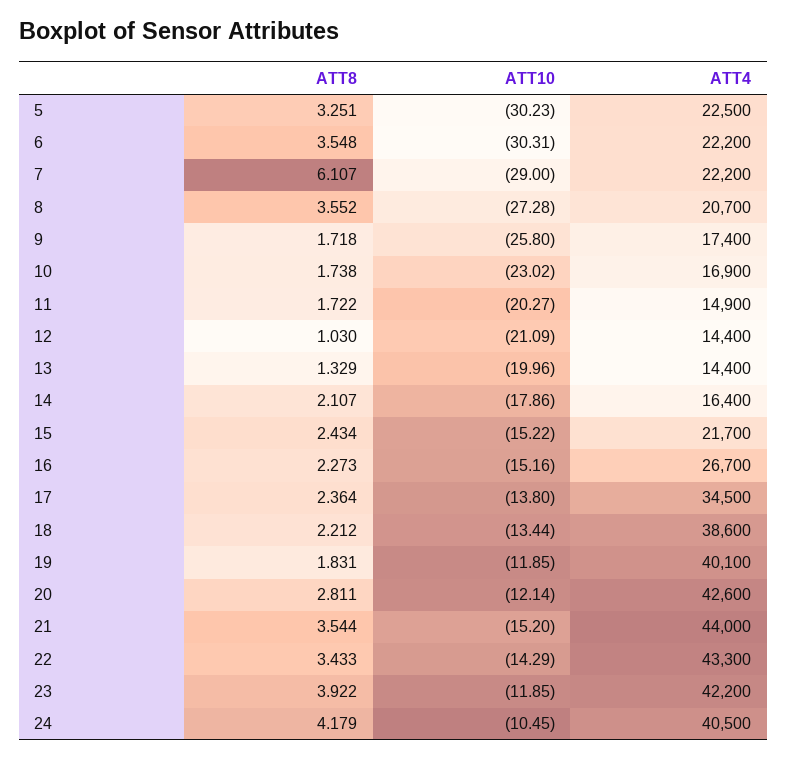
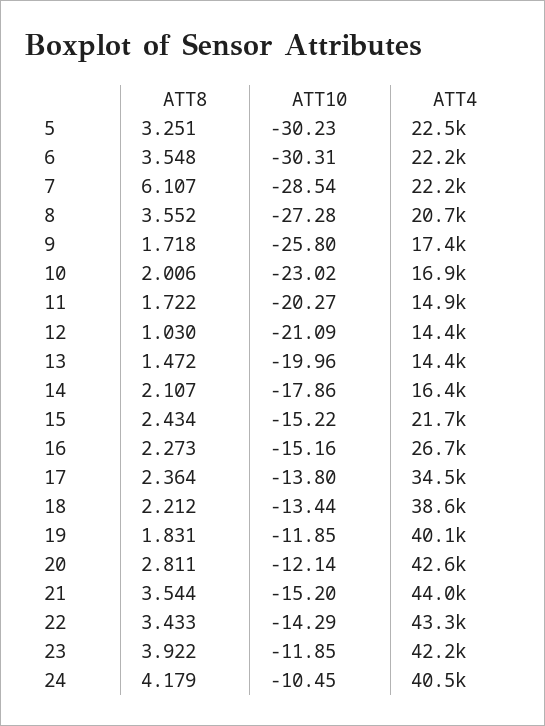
ATT10, 7: -29 -> -28.54
ATT8, 10: 1.738 -> 2.006
ATT8, 13: 1.329 -> 1.472

